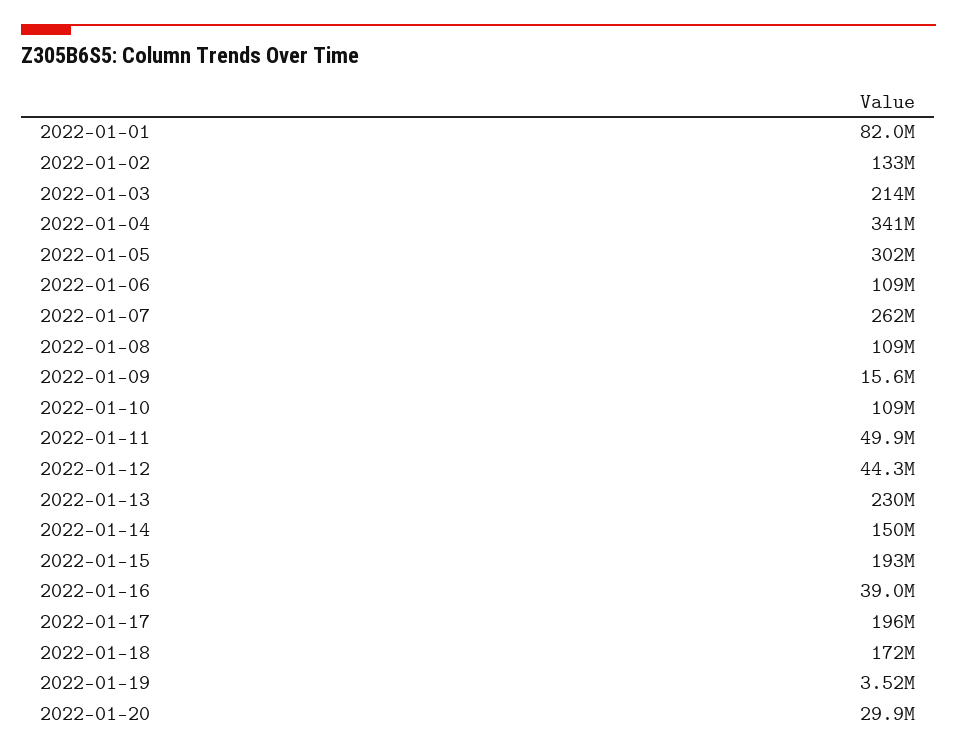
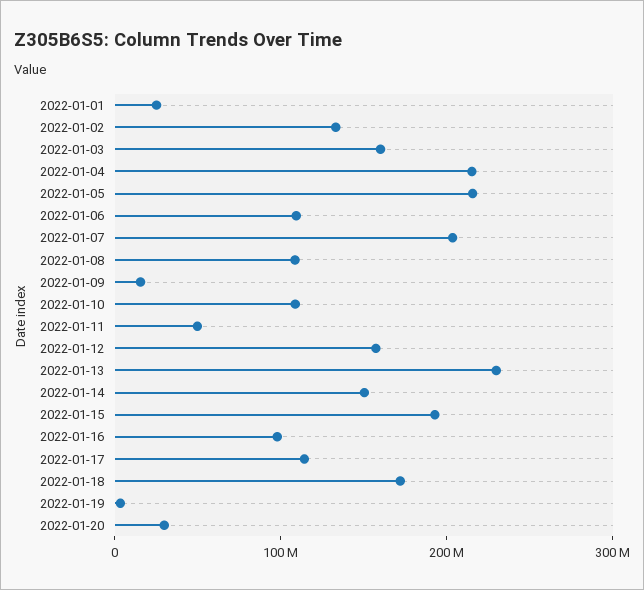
2022-01-01: 82000000 -> 20000000
2022-01-03: 214000000 -> 160000000
2022-01-04: 341000000 -> 220000000
2022-01-05: 302000000 -> 220000000
2022-01-07: 262000000 -> 200000000
2022-01-12: 44300000 -> 160000000
2022-01-16: 39000000 -> 100000000
2022-01-17: 196000000 -> 120000000

